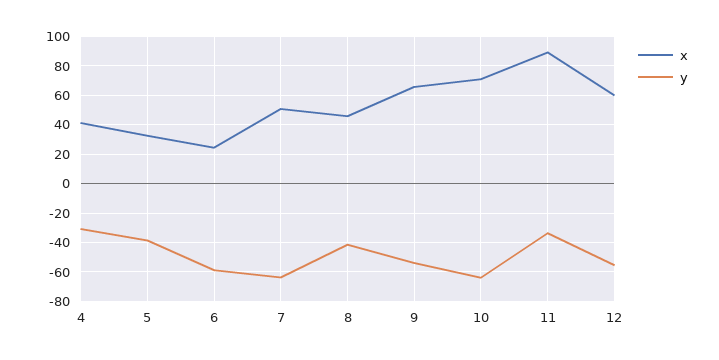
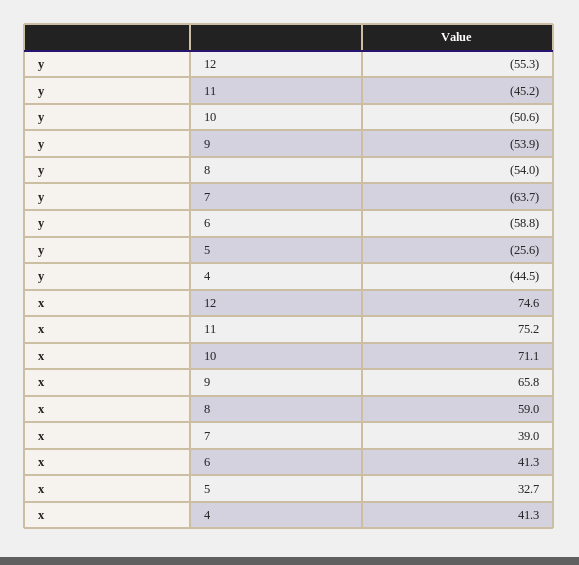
y, 4: -30 -> -44.5
y, 5: -40 -> -25.6
x, 6: 25 -> 41.3
x, 7: 50 -> 39
x, 8: 45 -> 59
y, 8: -40 -> -54
y, 10: -65 -> -50.6
x, 11: 90 -> 75.2
y, 11: -35 -> -45.2
x, 12: 60 -> 74.6

